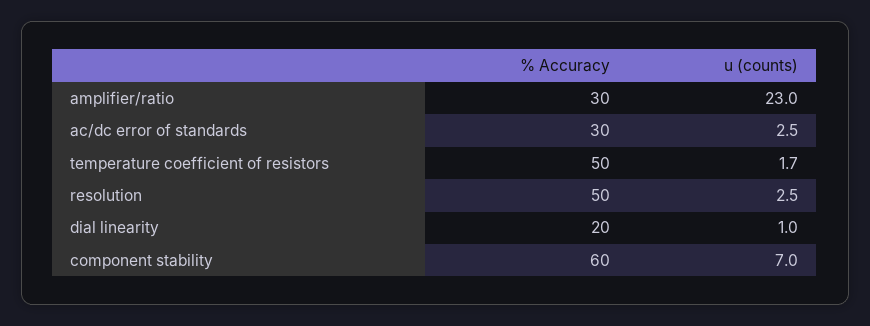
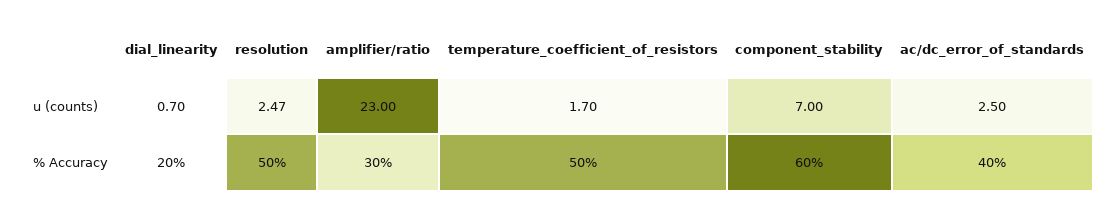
% Accuracy, ac/dc error of standards: 30 -> 40
u (counts), dial linearity: 1 -> 0.7

